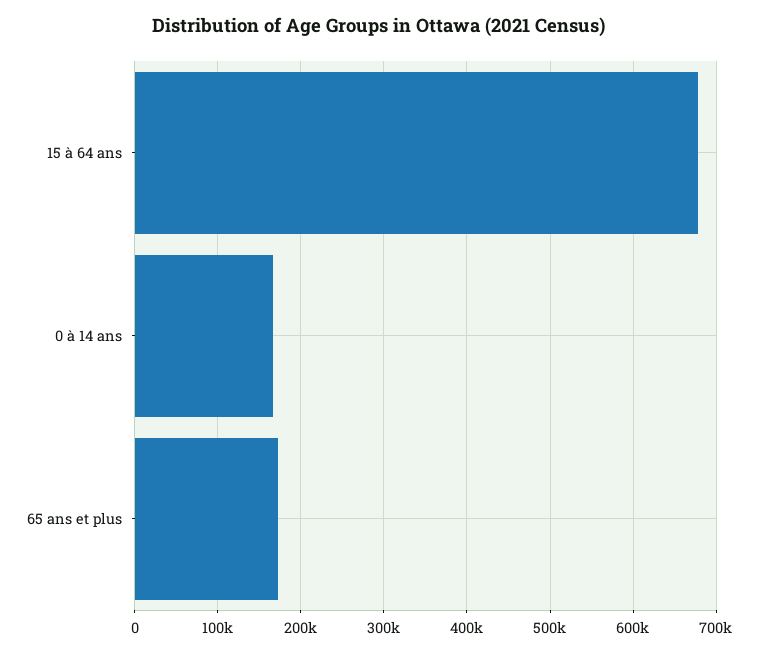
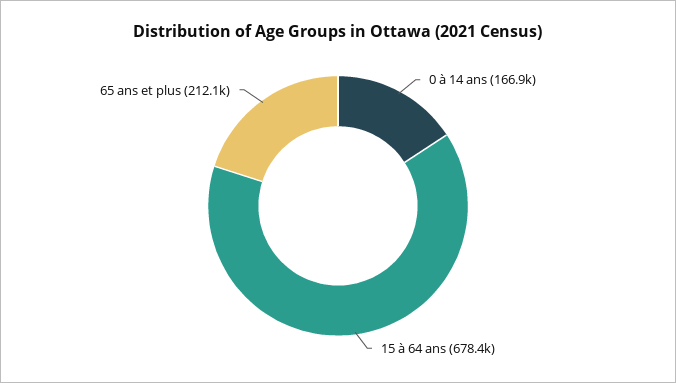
65 ans et plus: 170000 -> 212100

